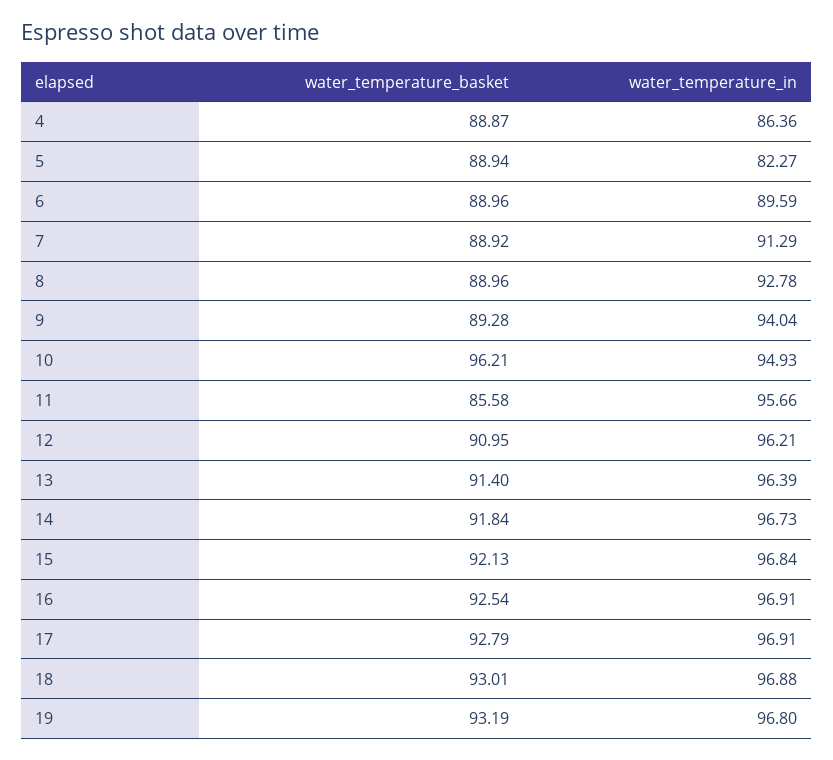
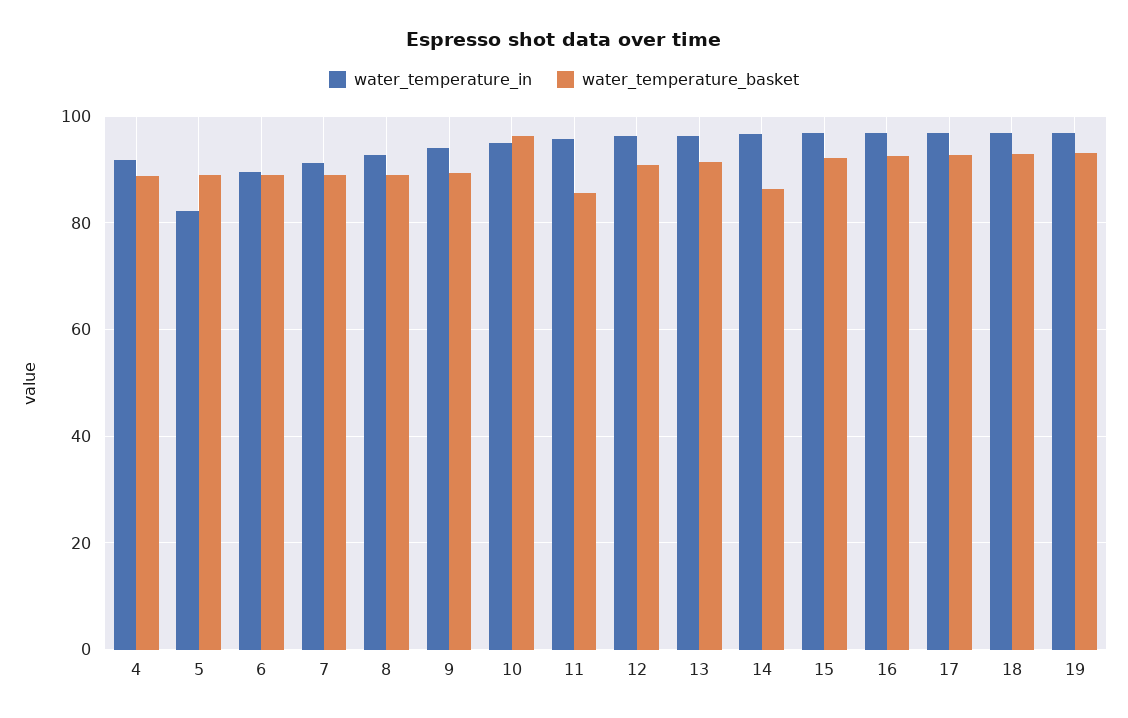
water_temperature_in, 4: 86.36 -> 92
water_temperature_basket, 14: 91.84 -> 86

